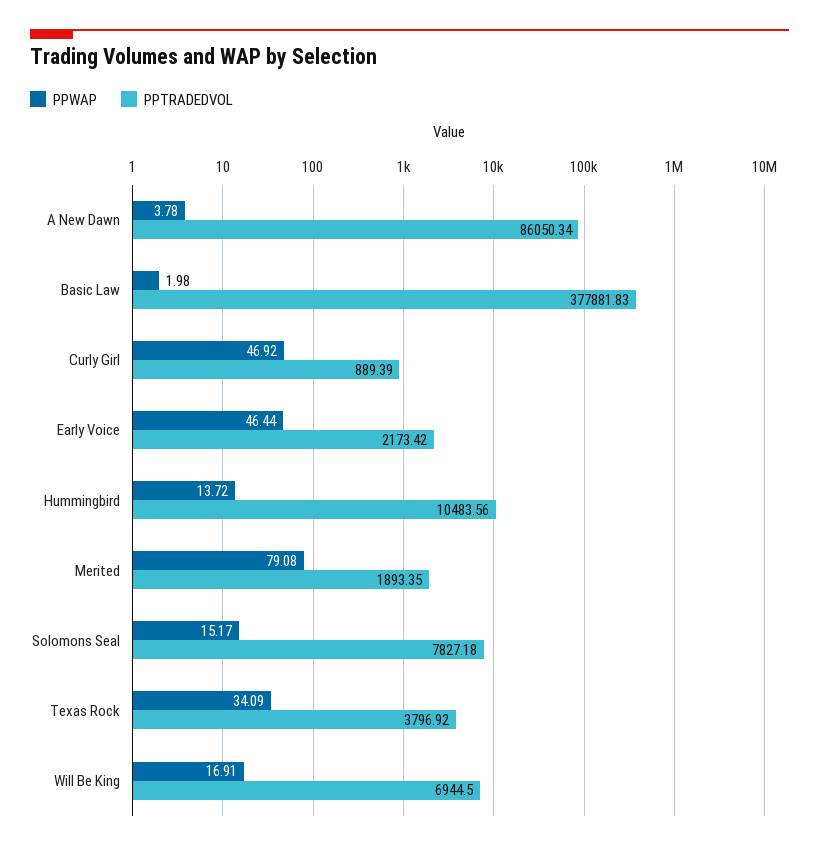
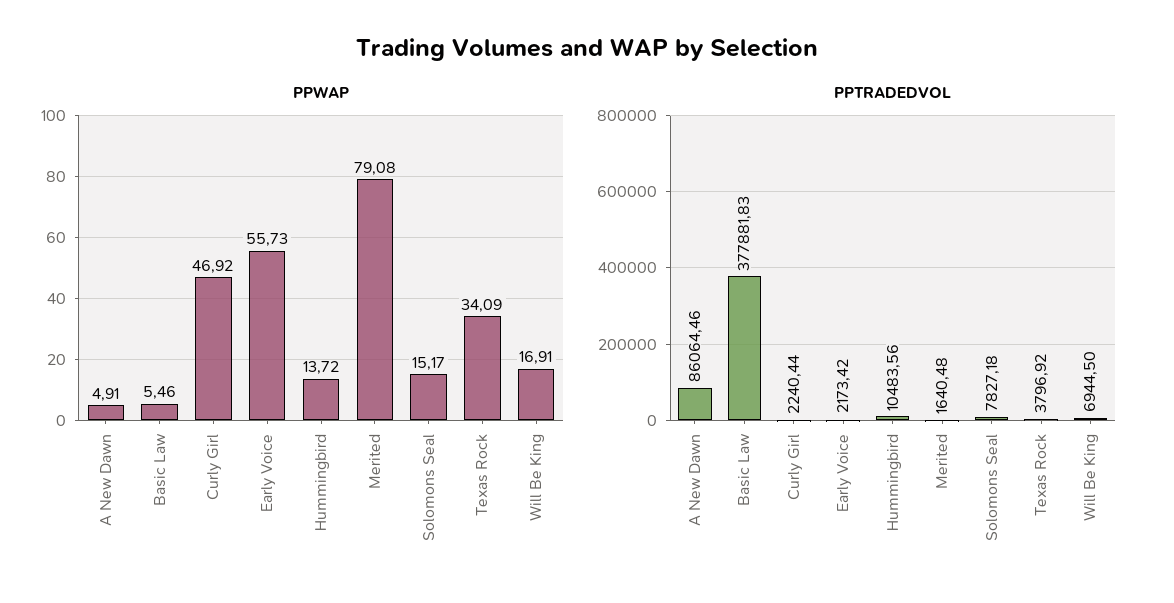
PPWAP, A New Dawn: 3.78 -> 4.91
PPTRADEDVOL, A New Dawn: 86050.34 -> 86064.46
PPWAP, Basic Law: 1.98 -> 5.46
PPTRADEDVOL, Curly Girl: 889.39 -> 2240.44
PPWAP, Early Voice: 46.44 -> 55.73
PPTRADEDVOL, Merited: 1893.35 -> 1640.48

